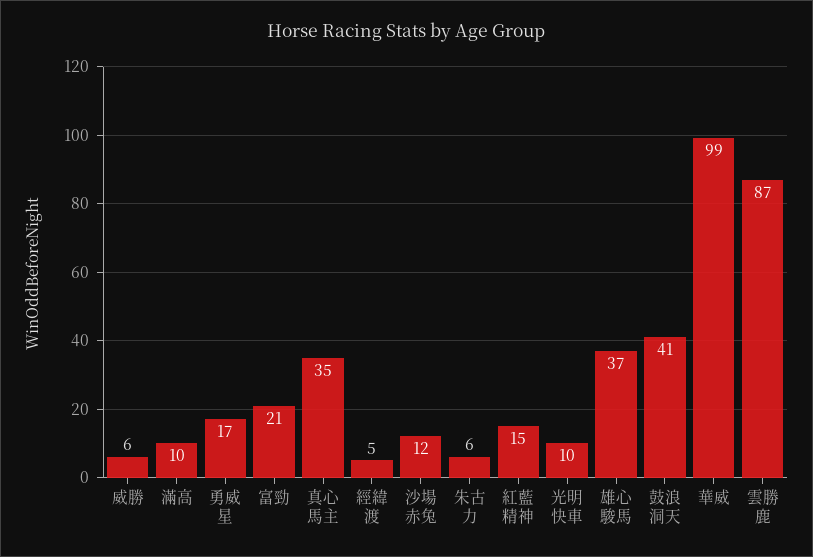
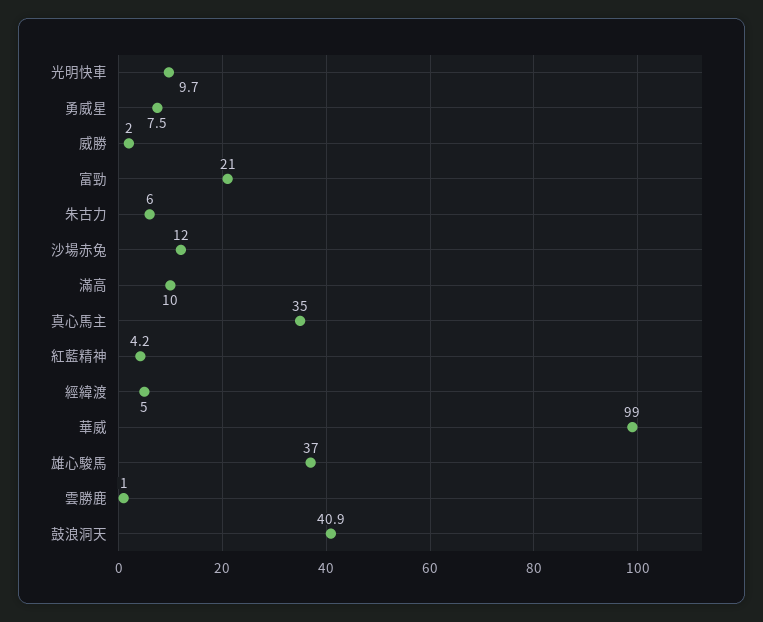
威勝: 6 -> 2
勇威星: 17 -> 7.5
紅藍精神: 15 -> 4.2
雲勝鹿: 87 -> 1

